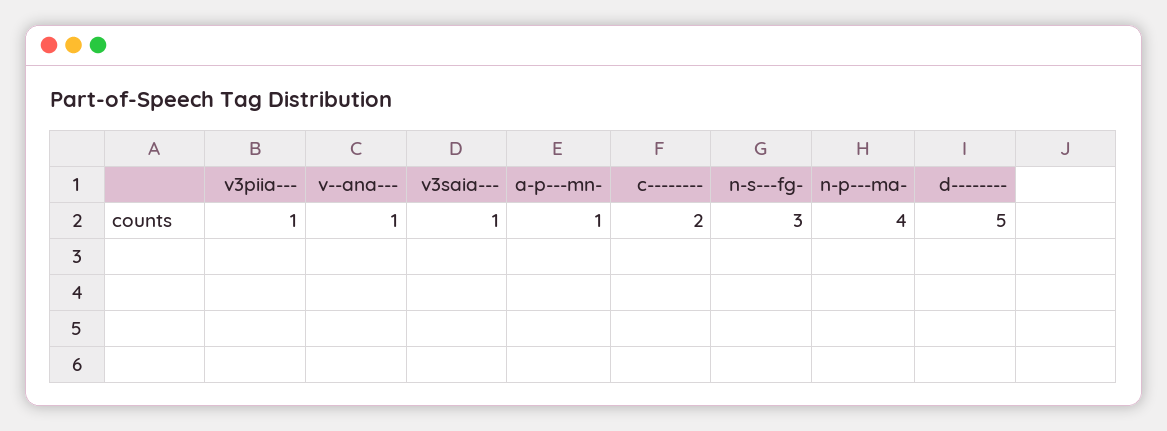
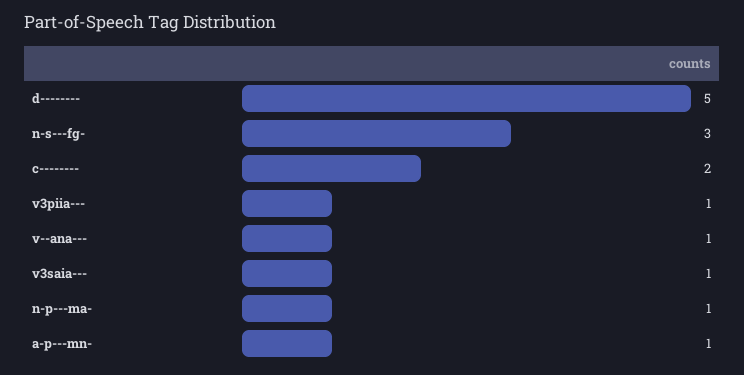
n-p---ma-: 4 -> 1

